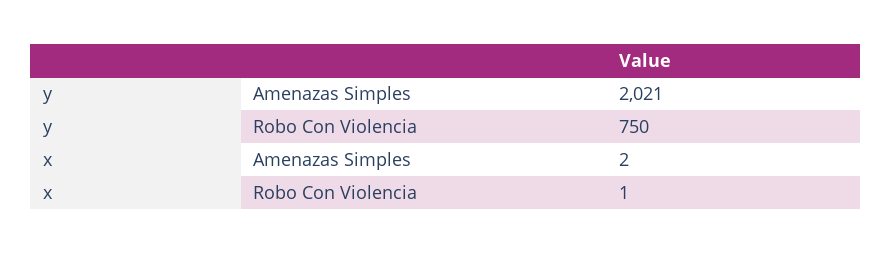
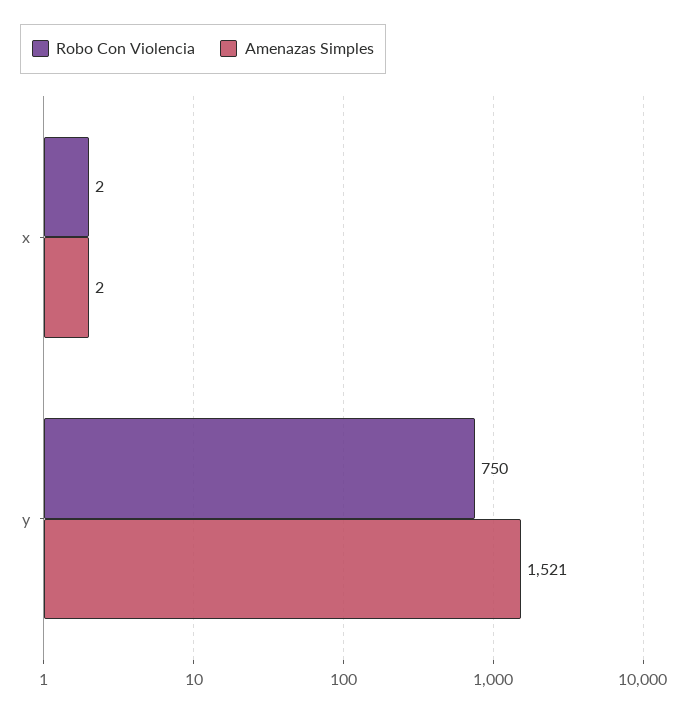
Amenazas Simples, y: 2021 -> 1521
Robo Con Violencia, x: 1 -> 2

